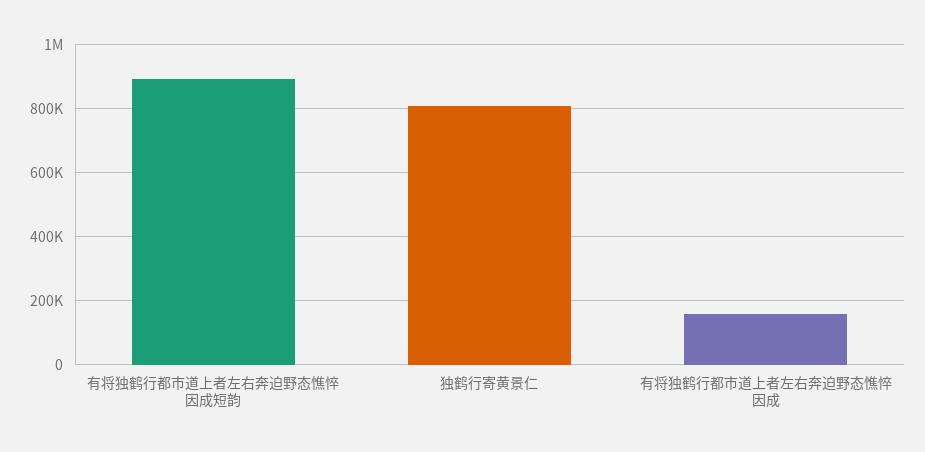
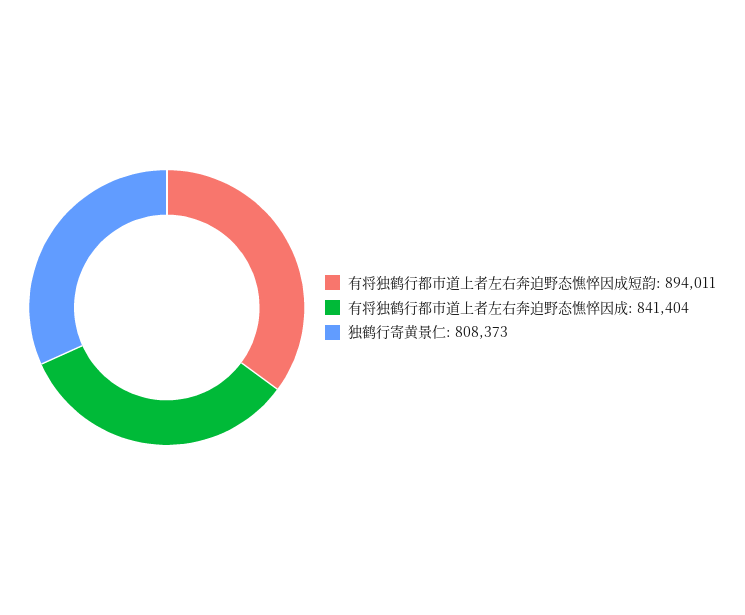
有将独鹤行都市道上者左右奔迫野态憔悴因成: 160000 -> 841404

